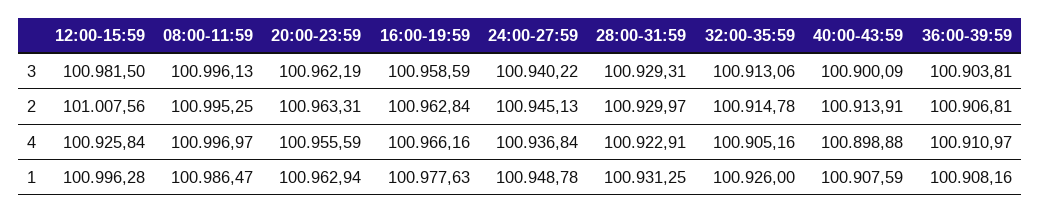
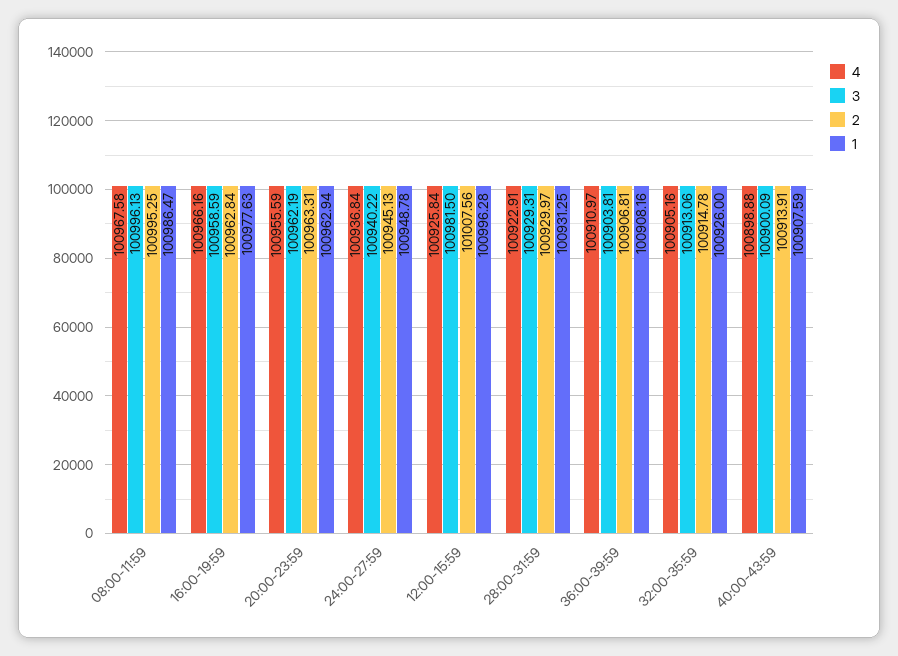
4, 08:00-11:59: 100996.97 -> 100967.58

